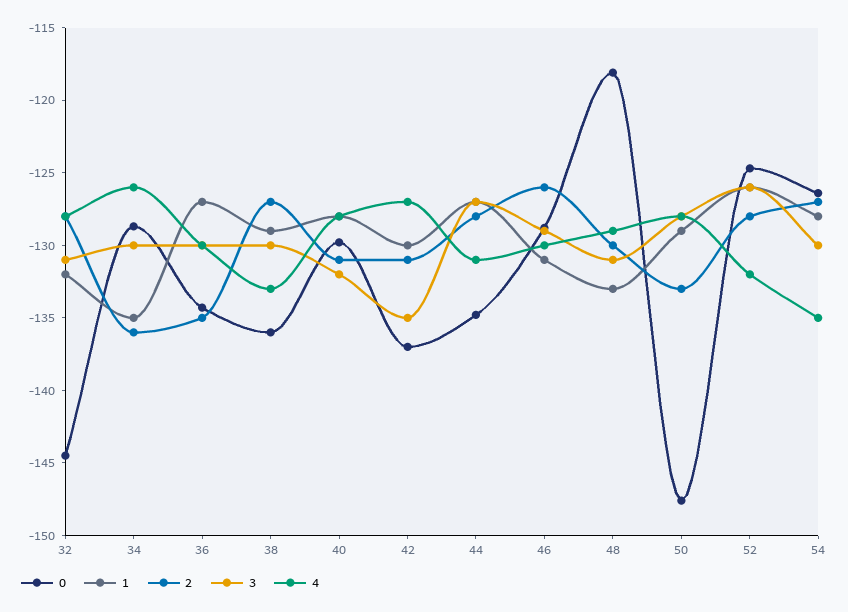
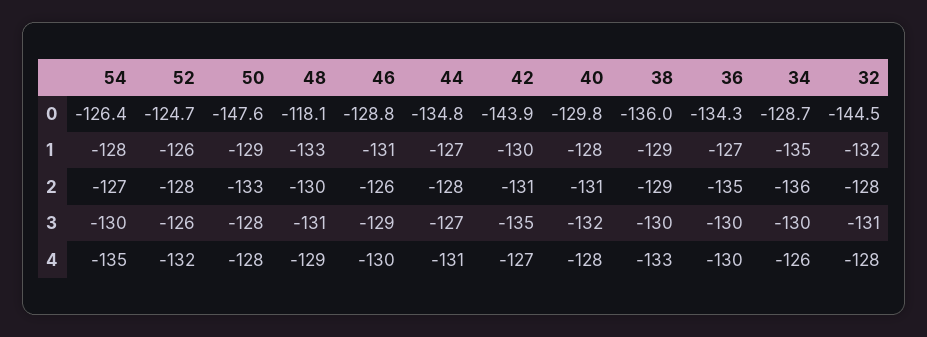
2, 38: -127 -> -129
0, 42: -137 -> -143.9

